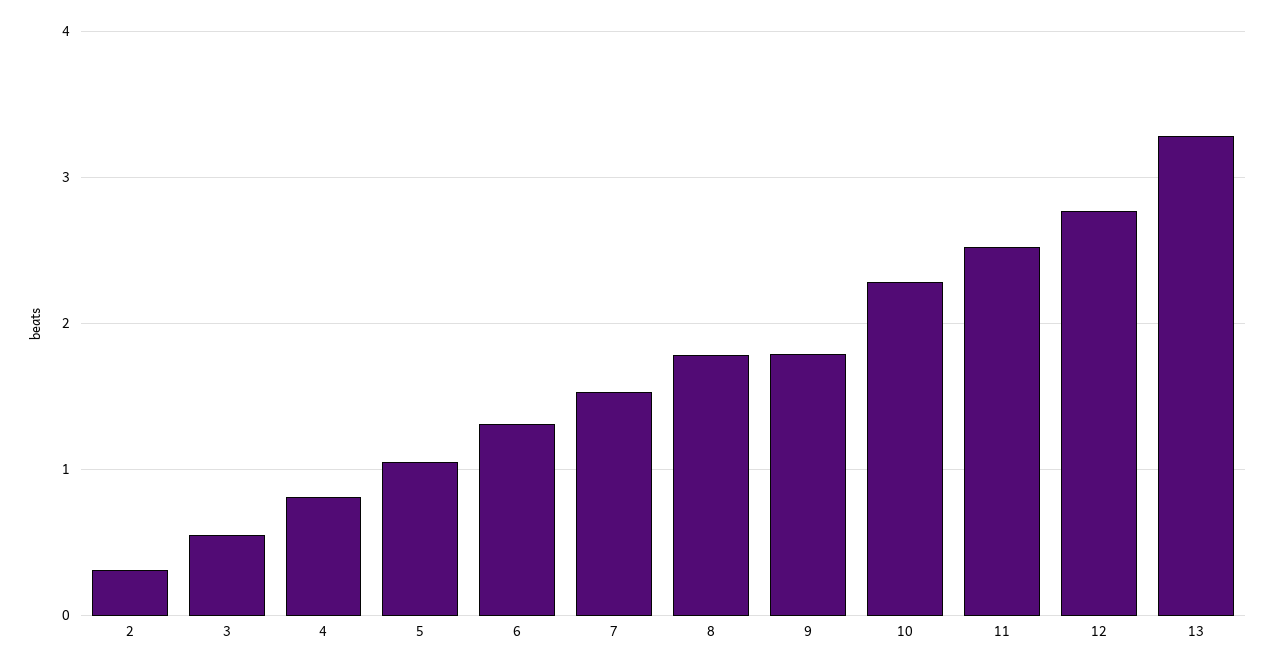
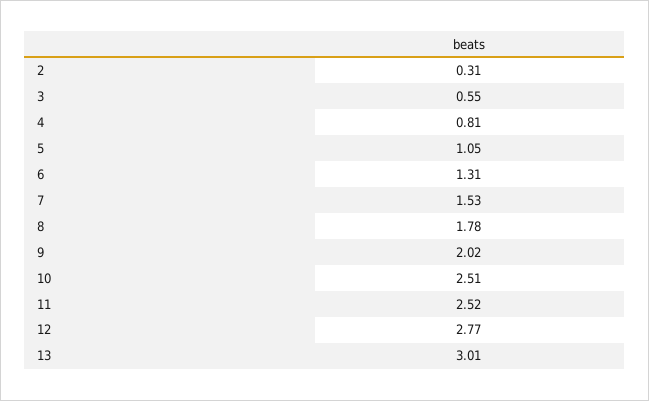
9: 1.8 -> 2.02
10: 2.3 -> 2.51
13: 3.3 -> 3.01

